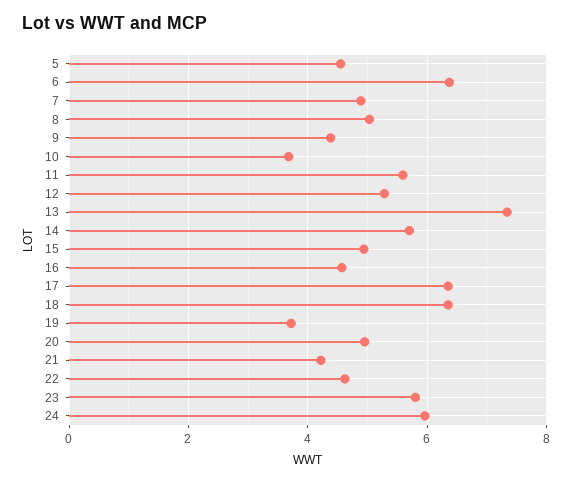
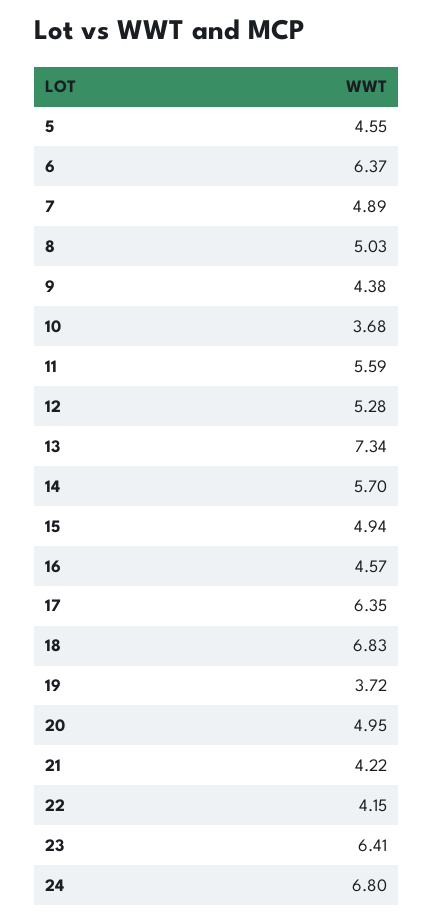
18: 6.4 -> 6.83
22: 4.6 -> 4.15
23: 5.8 -> 6.41
24: 6 -> 6.8

